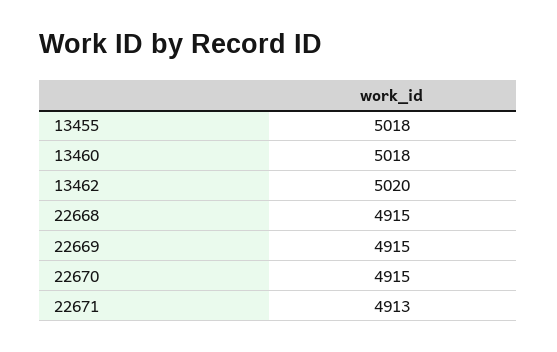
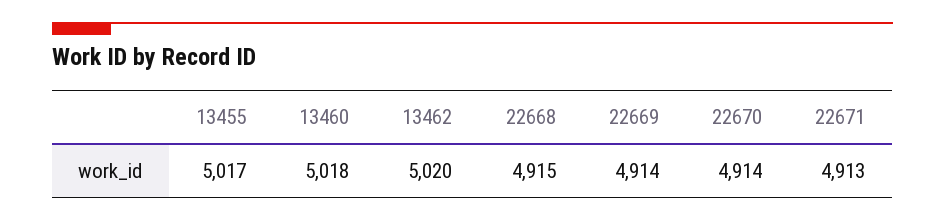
13455: 5018 -> 5017
22669: 4915 -> 4914
22670: 4915 -> 4914

